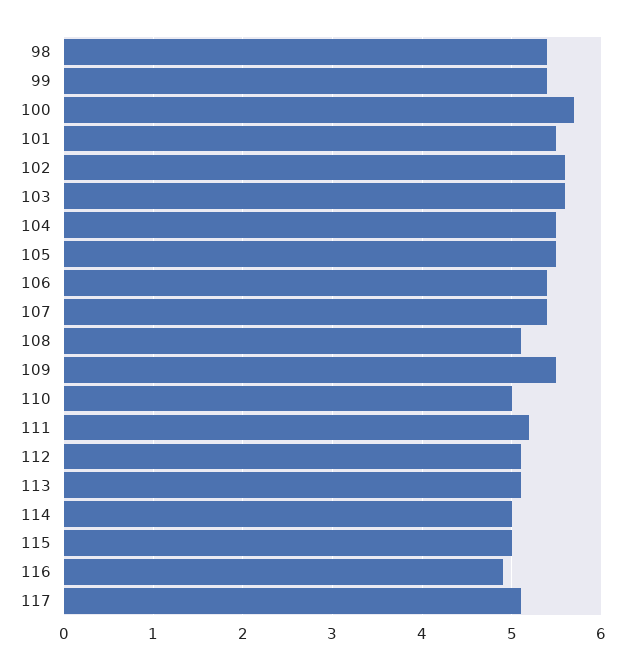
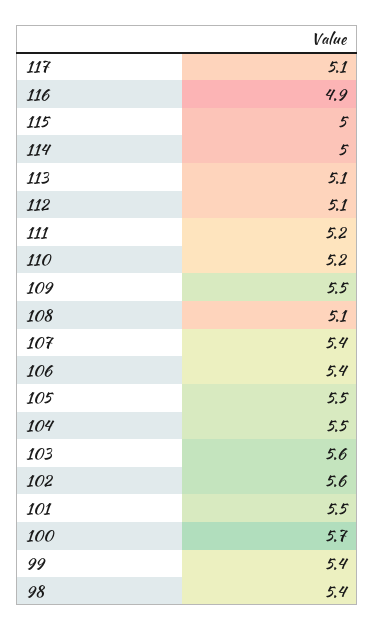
110: 5 -> 5.2

